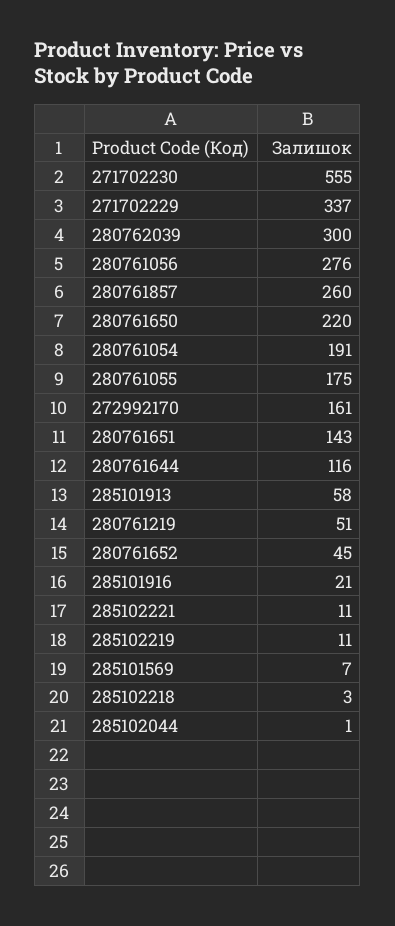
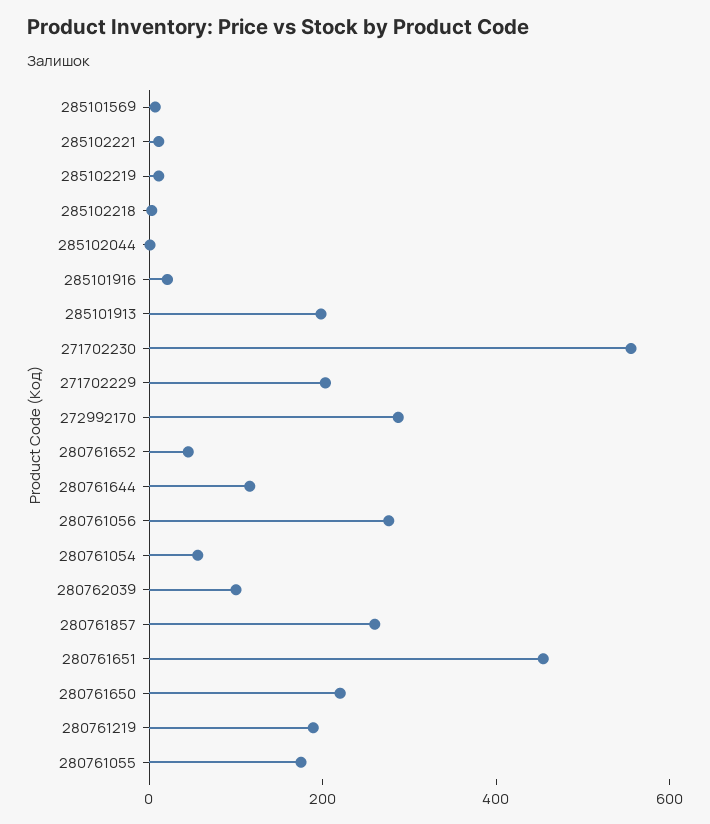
271702229: 337 -> 200
280762039: 300 -> 100
280761054: 191 -> 50
272992170: 161 -> 300
280761651: 143 -> 450
285101913: 58 -> 200
280761219: 51 -> 200

